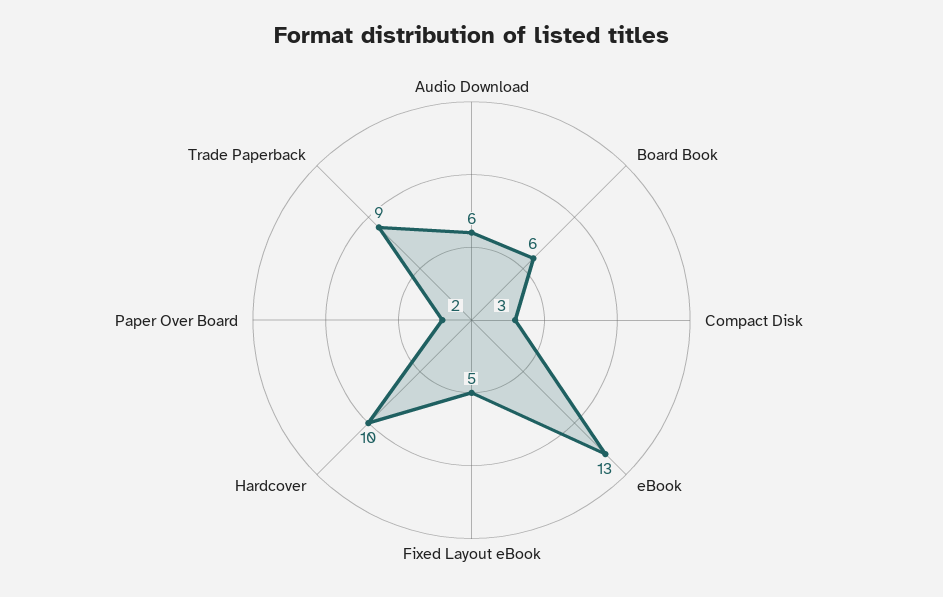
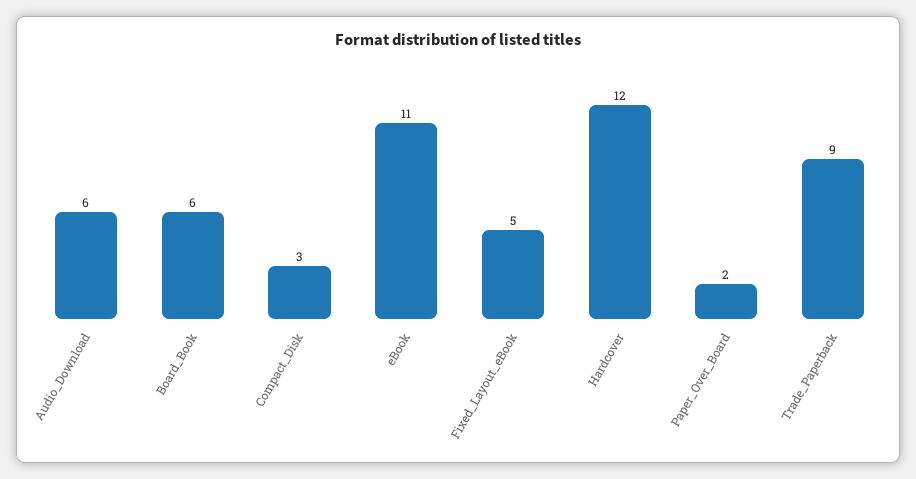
eBook: 13 -> 11
Hardcover: 10 -> 12

